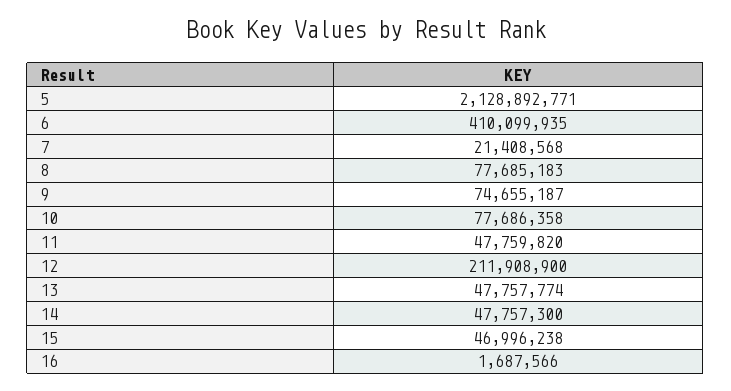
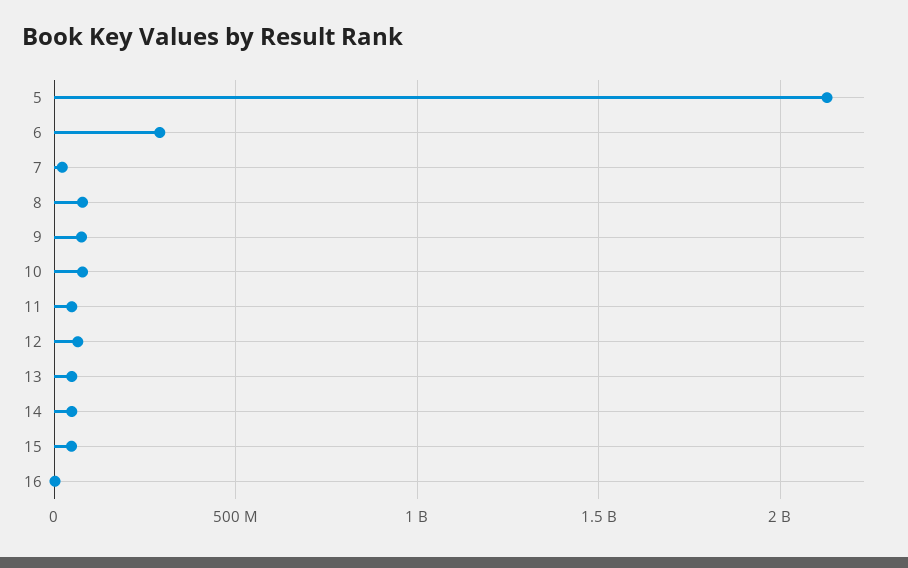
6: 410099935 -> 300000000
12: 211908900 -> 50000000

